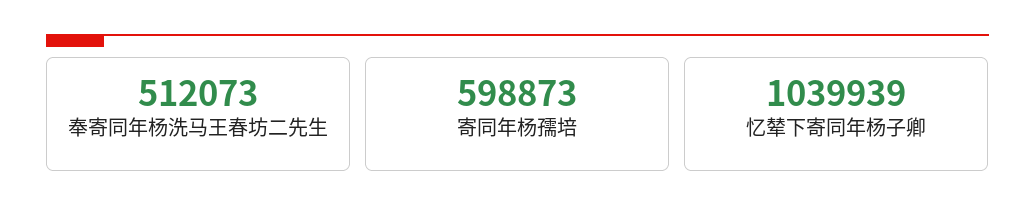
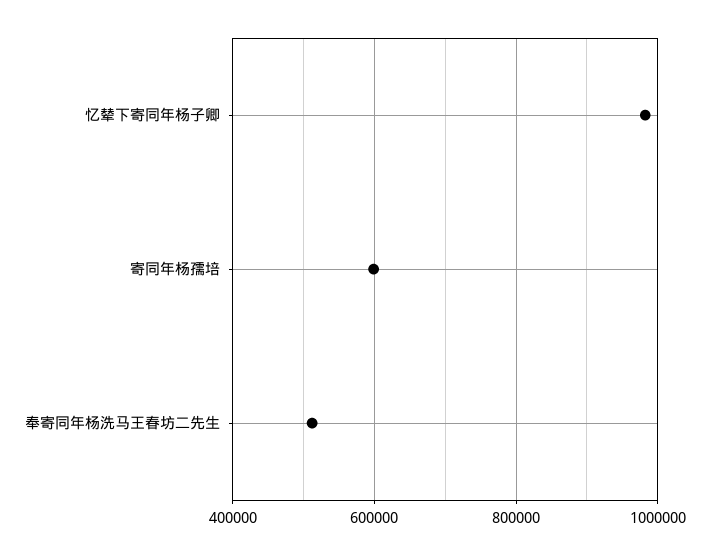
忆辇下寄同年杨子卿: 1039939 -> 980000

